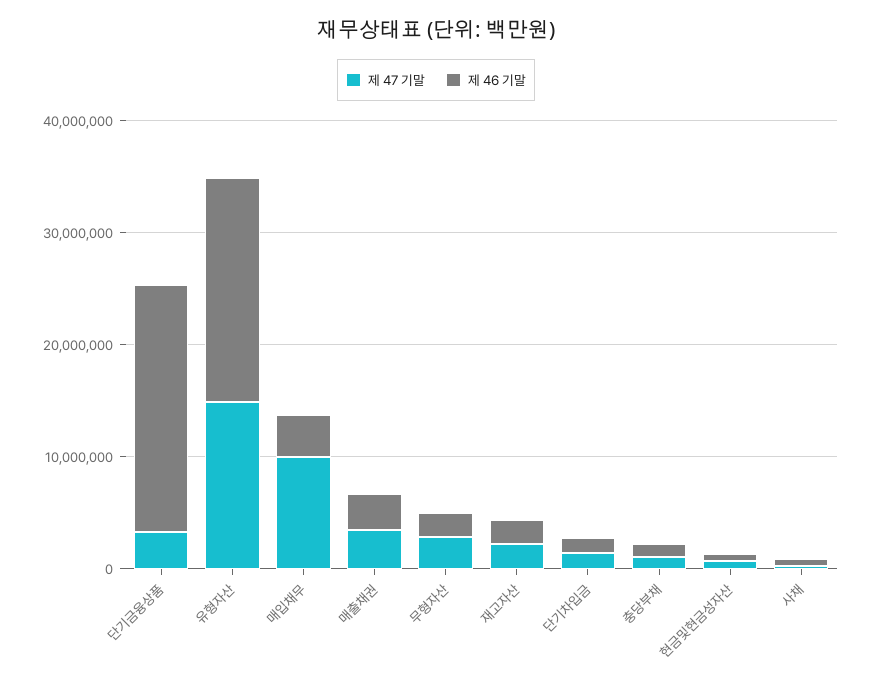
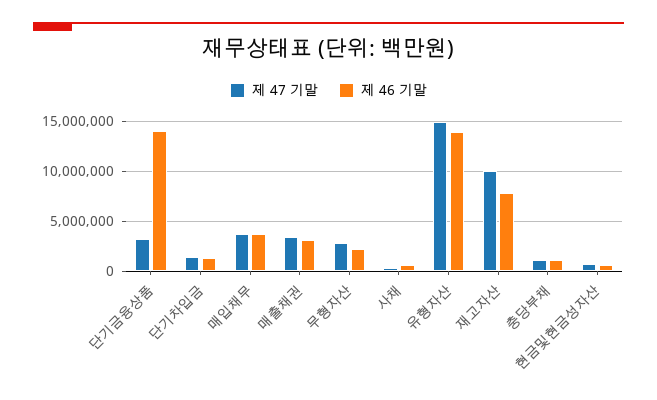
제 46 기말, 단기금융상품: 22000000 -> 14000000
제 46 기말, 유형자산: 20000000 -> 14000000
제 47 기말, 매입채무: 10000000 -> 4000000
제 47 기말, 재고자산: 2000000 -> 10000000
제 46 기말, 재고자산: 2000000 -> 8000000

